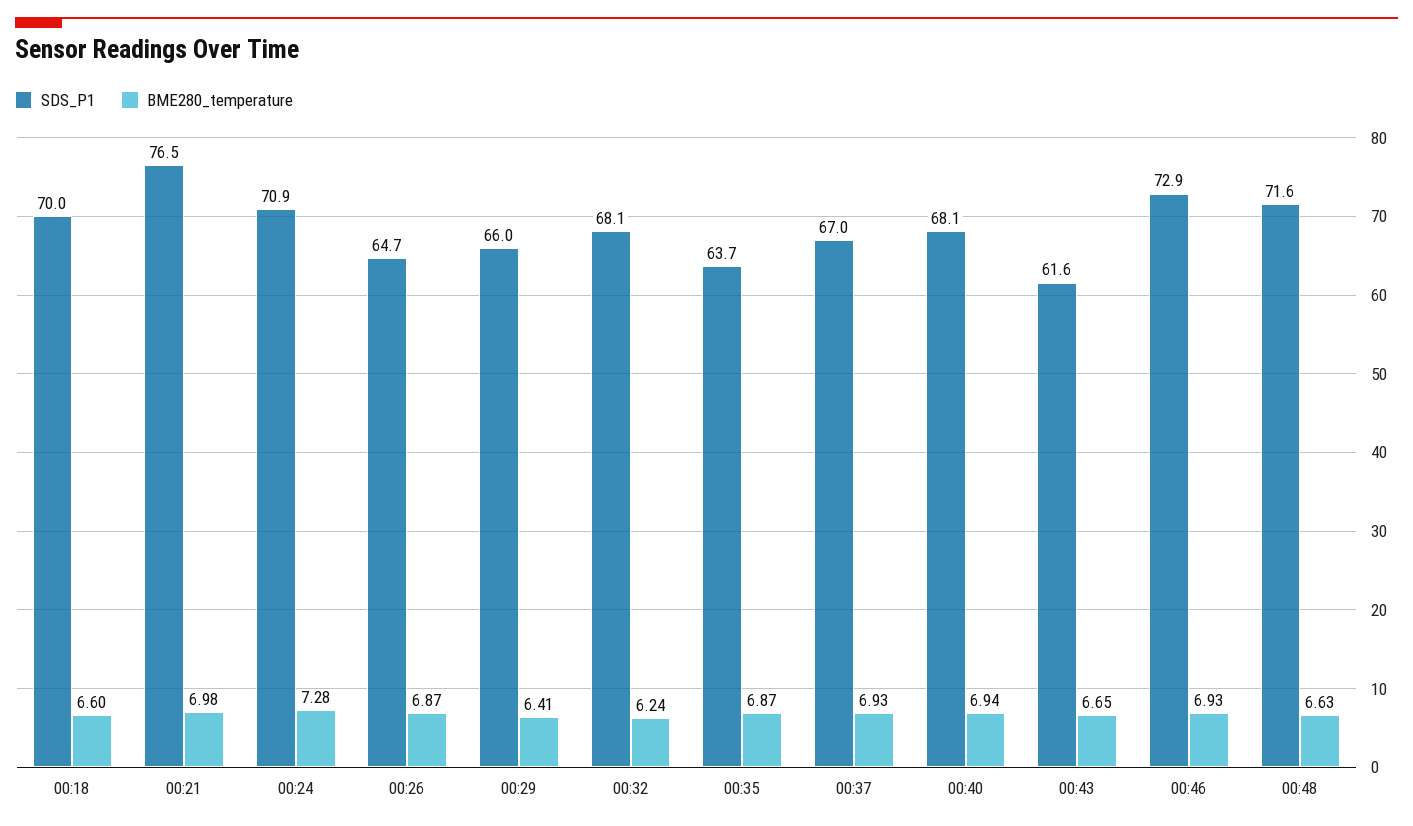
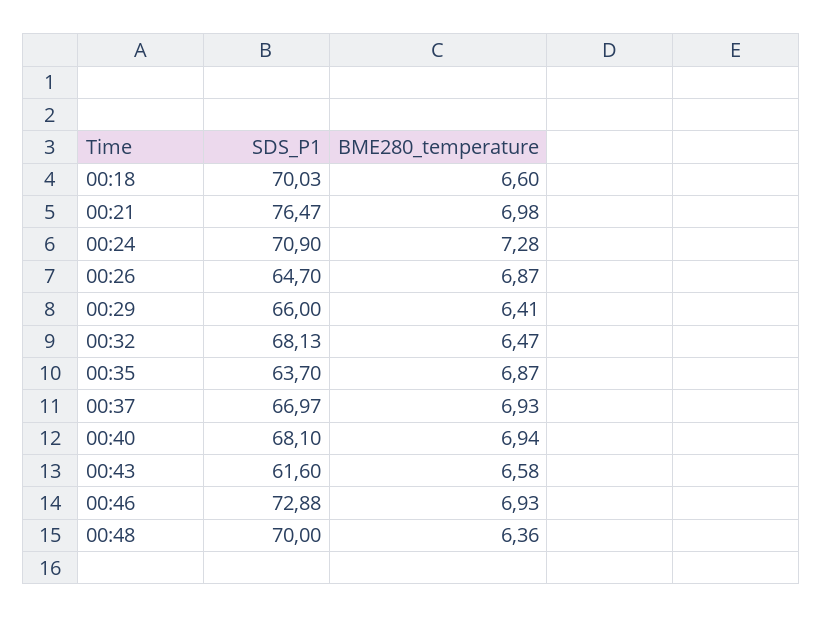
BME280_temperature, 00:32: 6.24 -> 6.47
BME280_temperature, 00:43: 6.65 -> 6.58
SDS_P1, 00:48: 71.6 -> 70
BME280_temperature, 00:48: 6.63 -> 6.36

